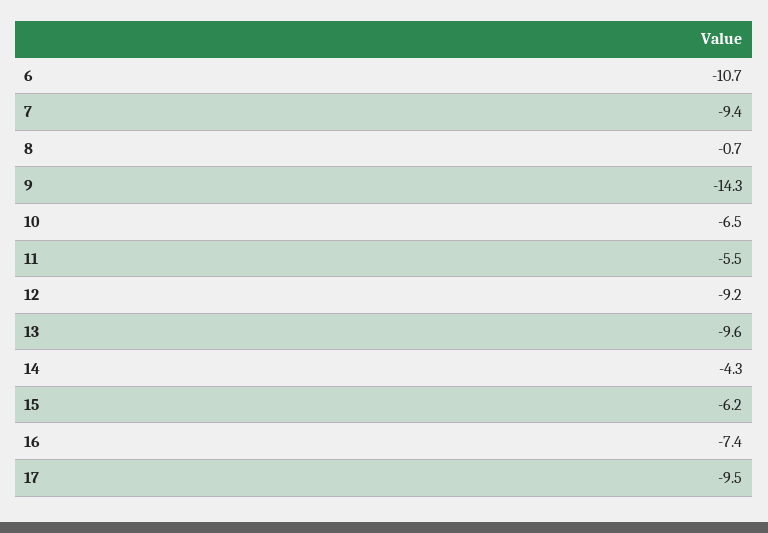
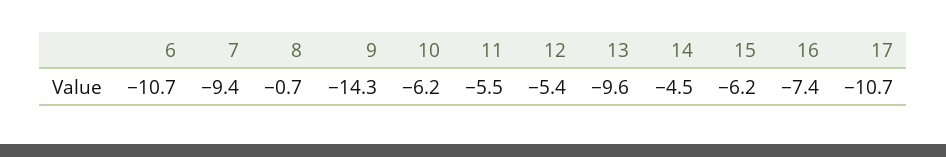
10: -6.5 -> -6.2
12: -9.2 -> -5.4
14: -4.3 -> -4.5
17: -9.5 -> -10.7

